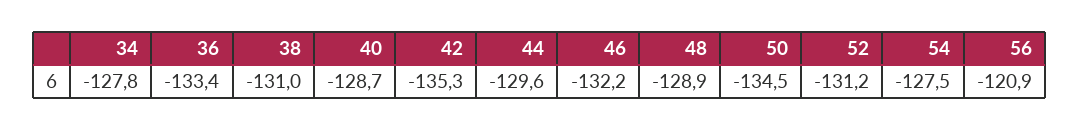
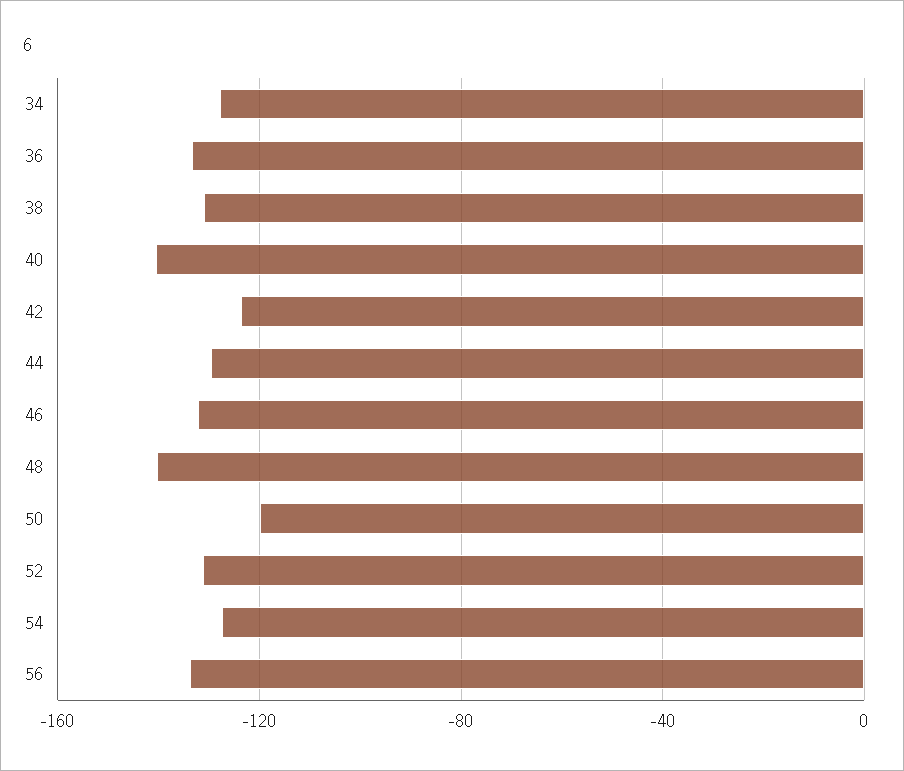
40: -128.7 -> -140
42: -135.3 -> -125
48: -128.9 -> -140
50: -134.5 -> -120
56: -120.9 -> -135

